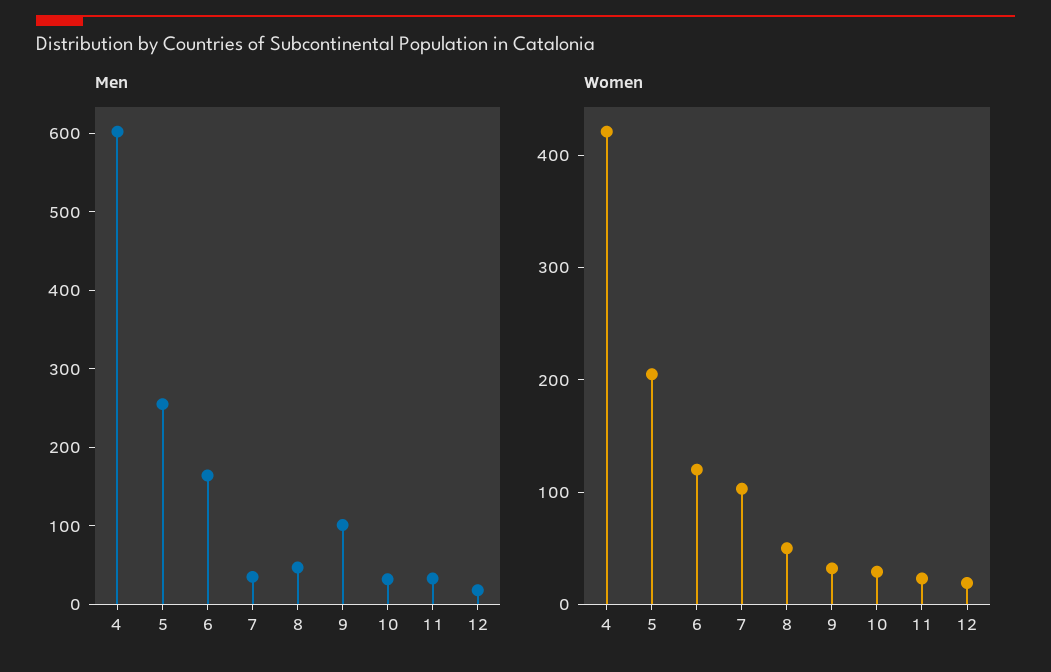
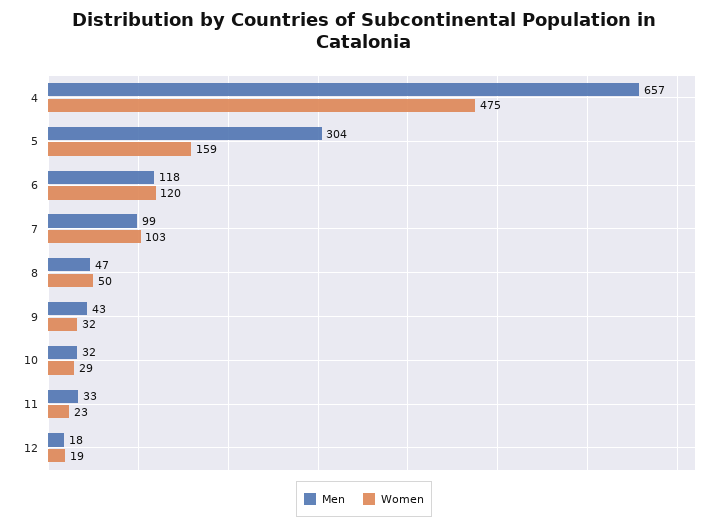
Men, 4: 600 -> 657
Men, 5: 260 -> 304
Men, 6: 160 -> 118
Men, 7: 40 -> 99
Men, 9: 100 -> 43
Women, 4: 420 -> 475
Women, 5: 200 -> 159

